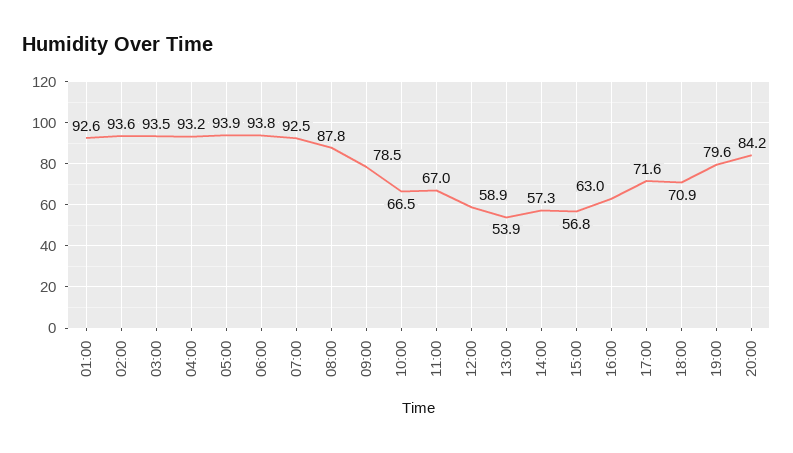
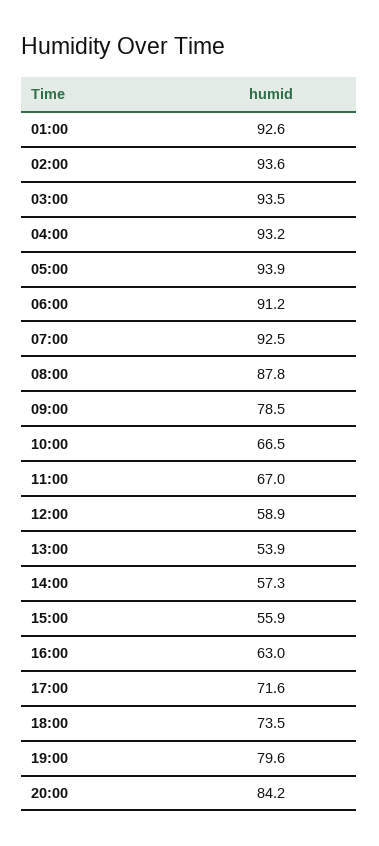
06:00: 93.8 -> 91.2
15:00: 56.8 -> 55.9
18:00: 70.9 -> 73.5

